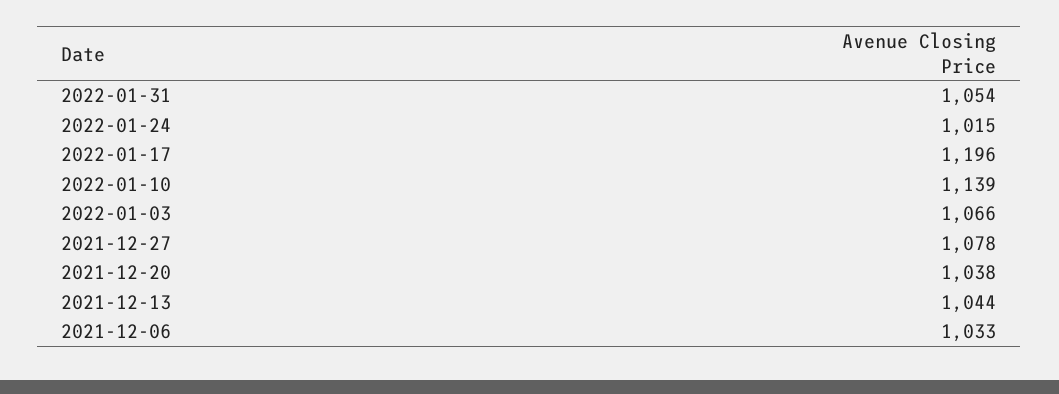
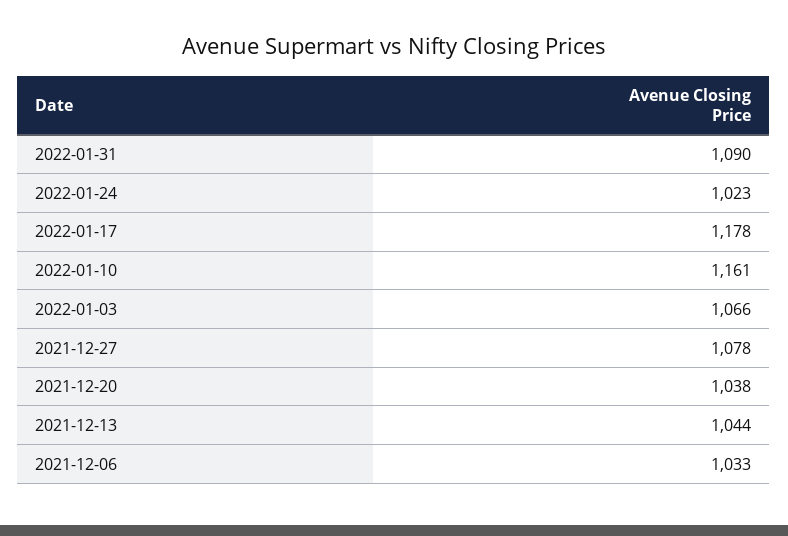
2022-01-31: 1054 -> 1090
2022-01-24: 1015 -> 1023
2022-01-17: 1196 -> 1178
2022-01-10: 1139 -> 1161

